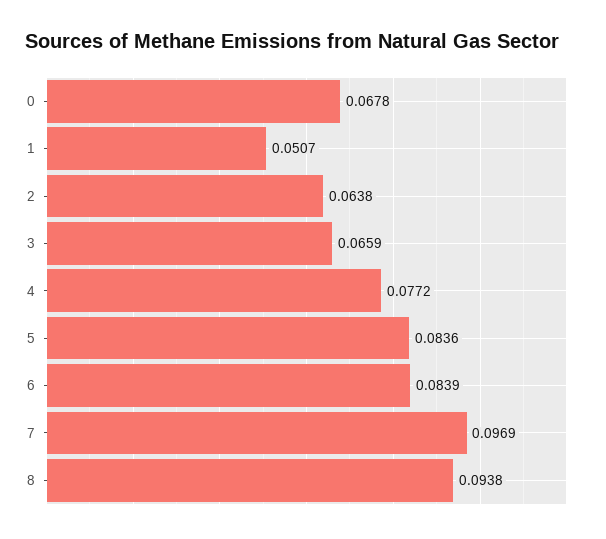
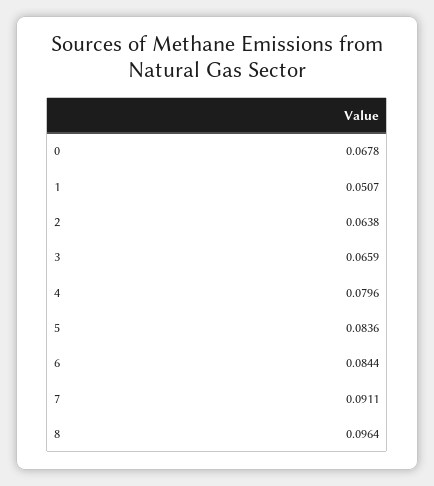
4: 0.0772 -> 0.0796
6: 0.0839 -> 0.0844
7: 0.0969 -> 0.0911
8: 0.0938 -> 0.0964

